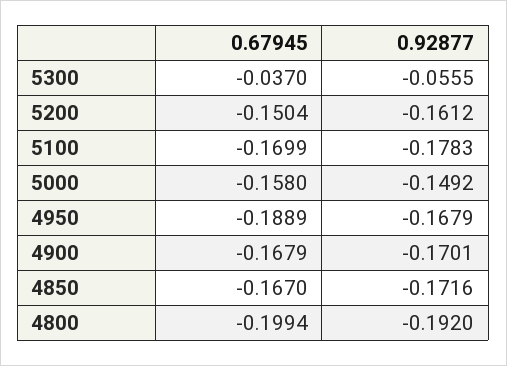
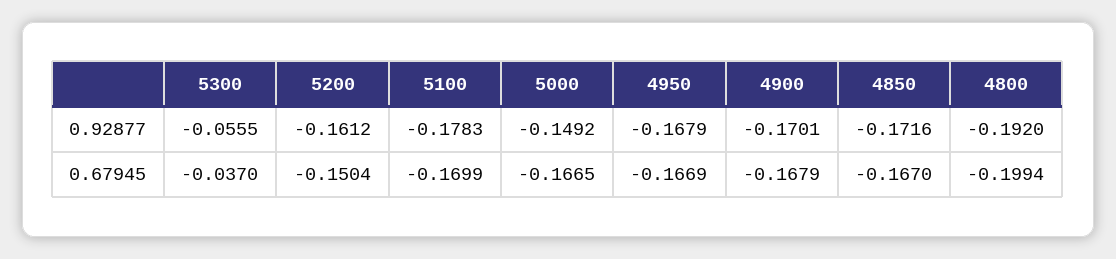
0.67945, 5000: -0.158 -> -0.1665
0.67945, 4950: -0.1889 -> -0.1669

